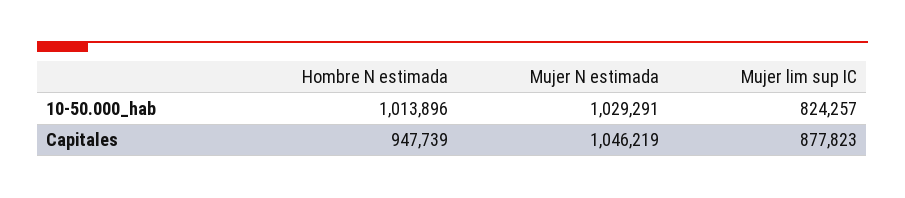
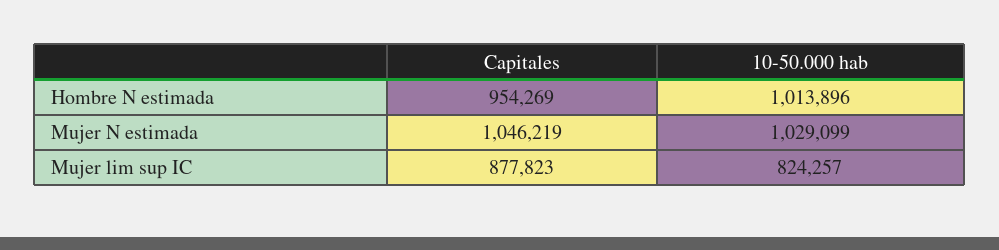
Mujer N estimada, 10-50.000_hab: 1029291 -> 1029099
Hombre N estimada, Capitales: 947739 -> 954269

